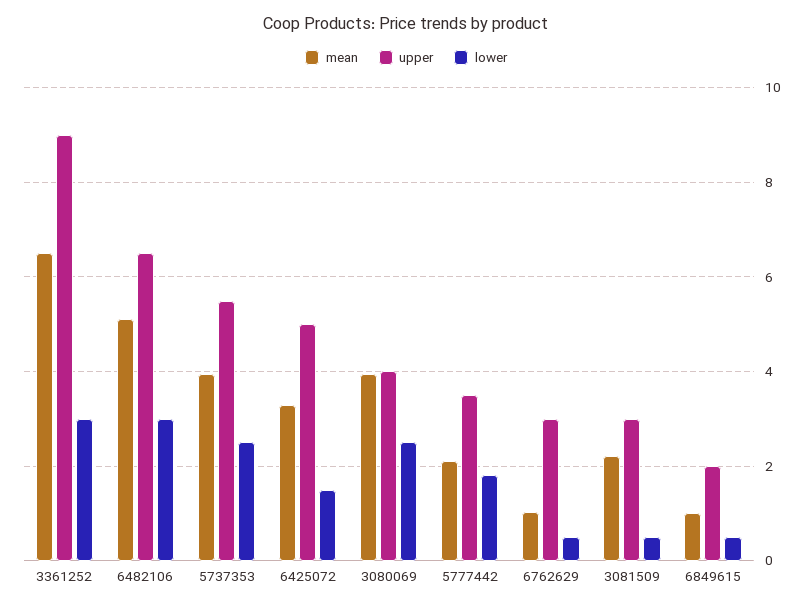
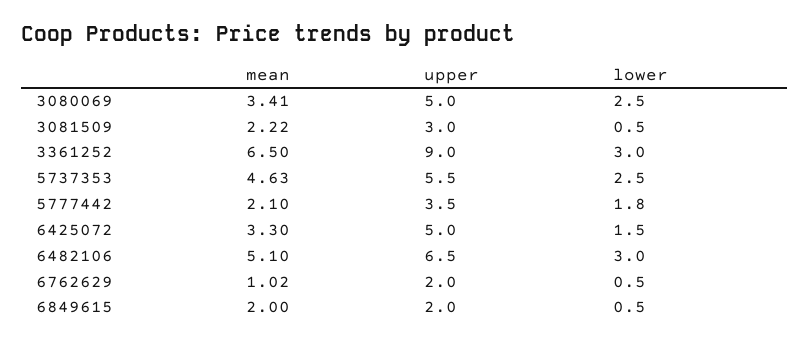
mean, 5737353: 4 -> 4.63
mean, 3080069: 4 -> 3.41
upper, 3080069: 4 -> 5
upper, 6762629: 3 -> 2
mean, 6849615: 1 -> 2

